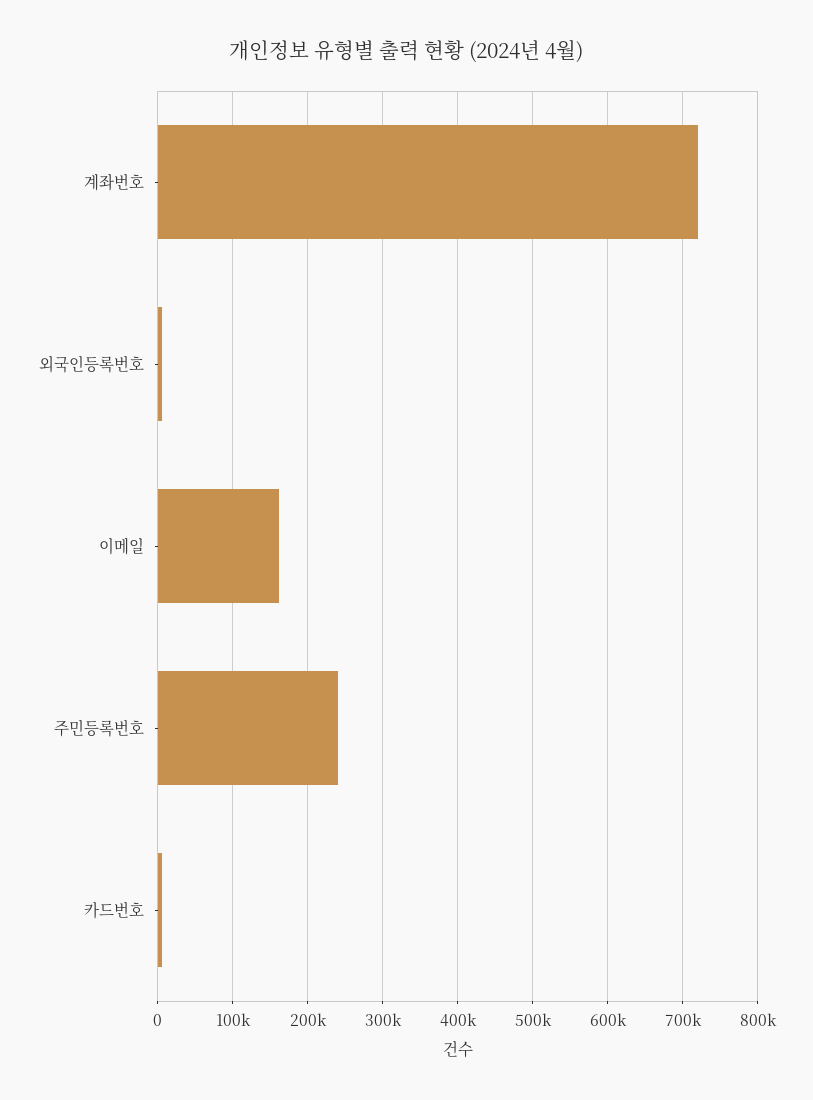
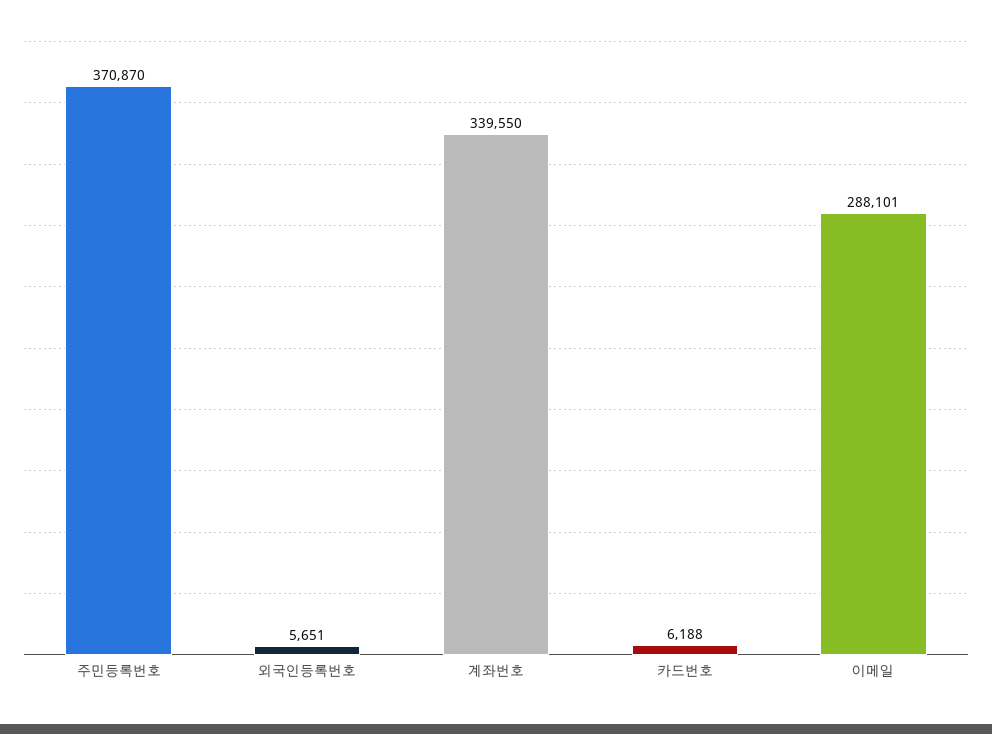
계좌번호: 720000 -> 339550
이메일: 160000 -> 288101
주민등록번호: 240000 -> 370870

